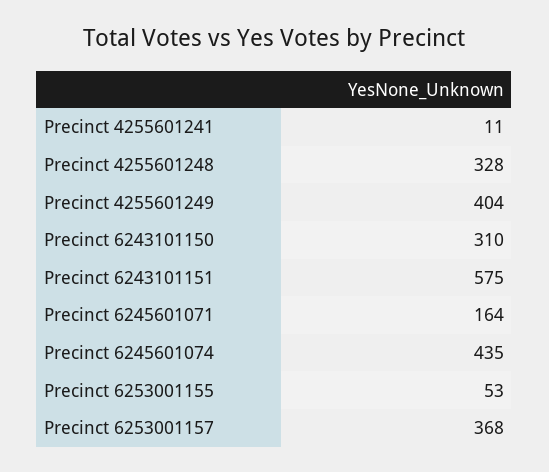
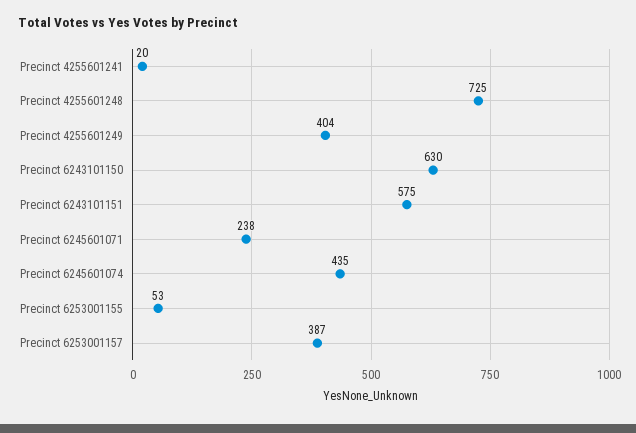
Precinct 4255601241: 11 -> 20
Precinct 4255601248: 328 -> 725
Precinct 6243101150: 310 -> 630
Precinct 6245601071: 164 -> 238
Precinct 6253001157: 368 -> 387

